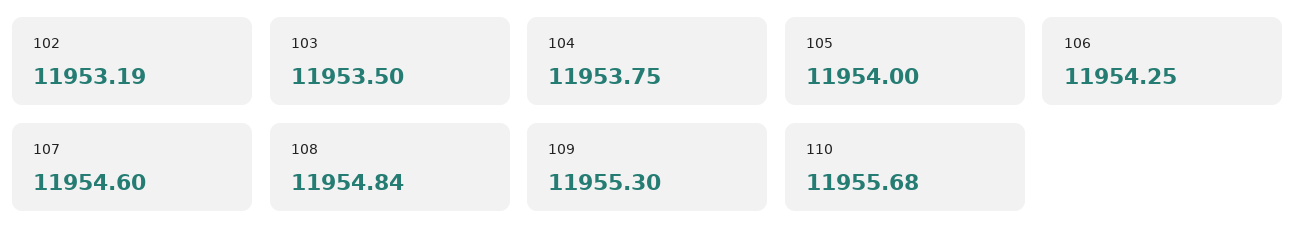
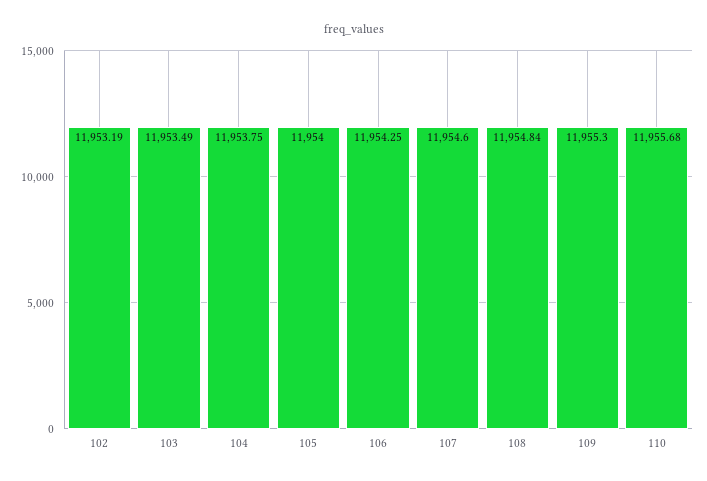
103: 11953.5 -> 11953.49

